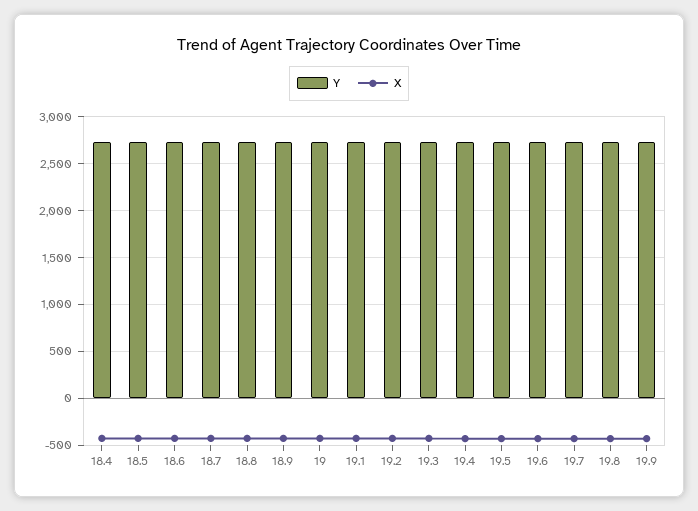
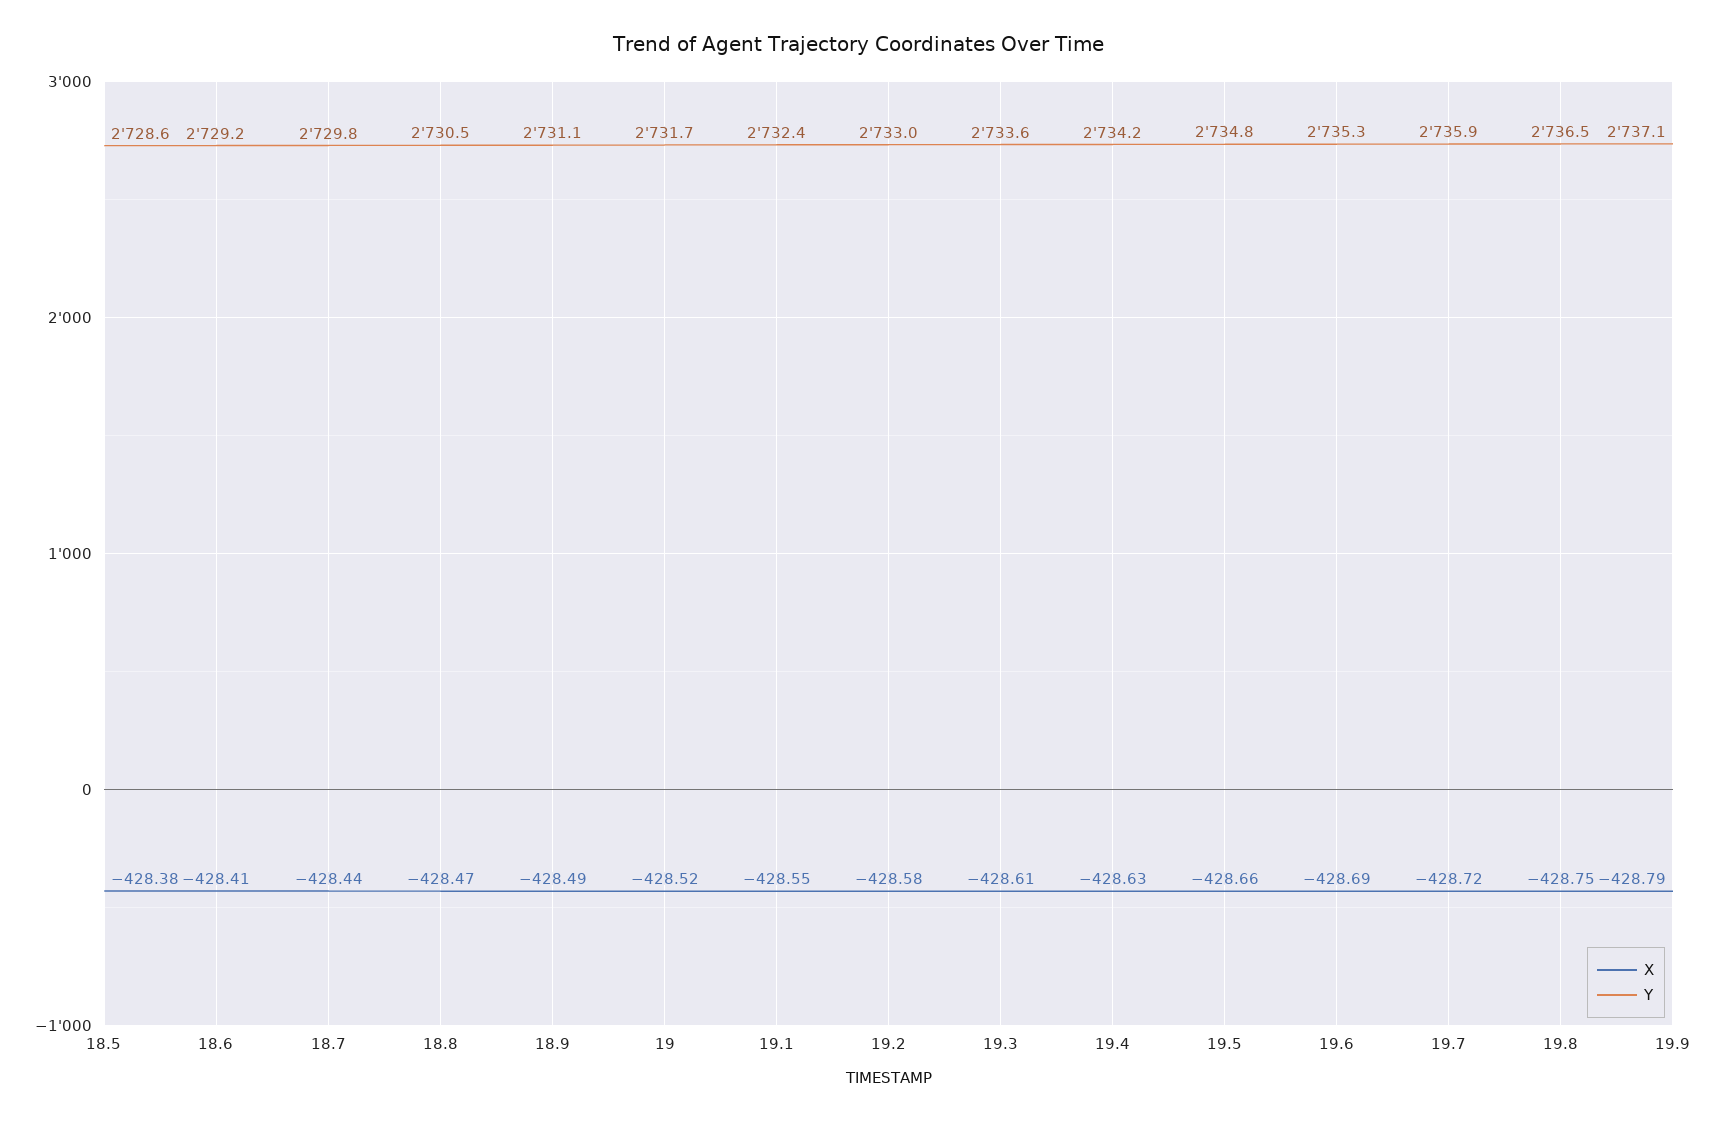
Y, 18.4: 2700 -> none
X, 18.4: -400 -> none

